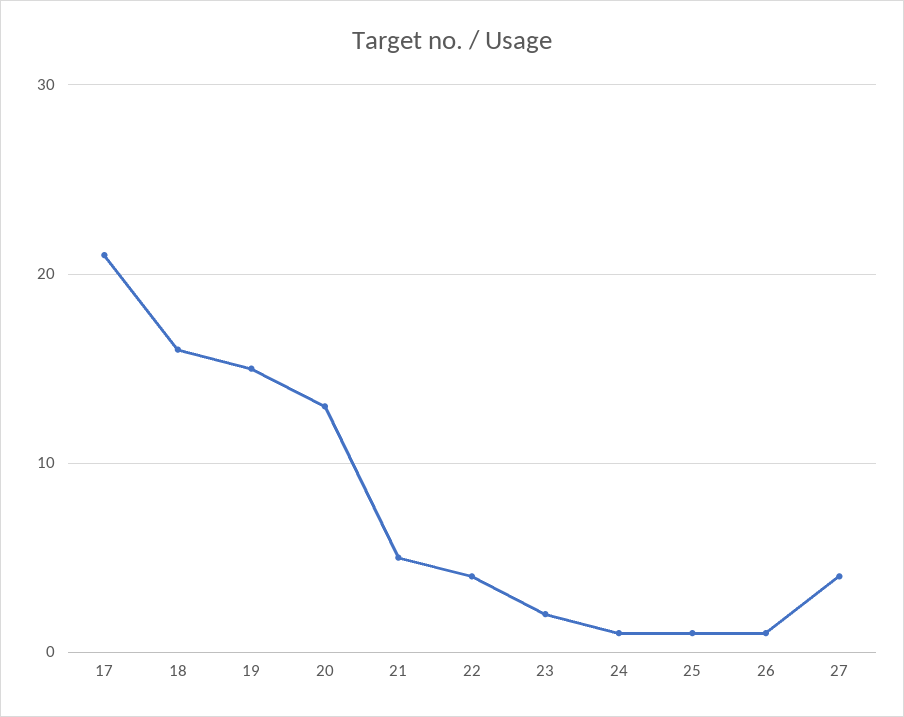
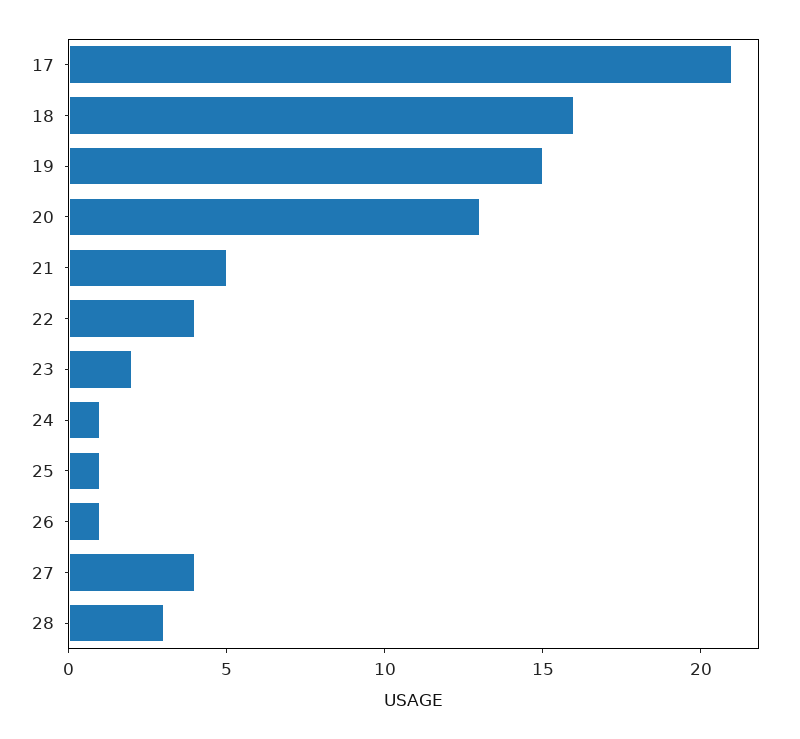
28: none -> 3

